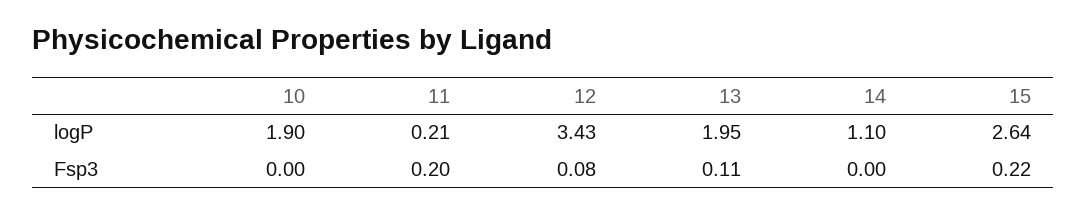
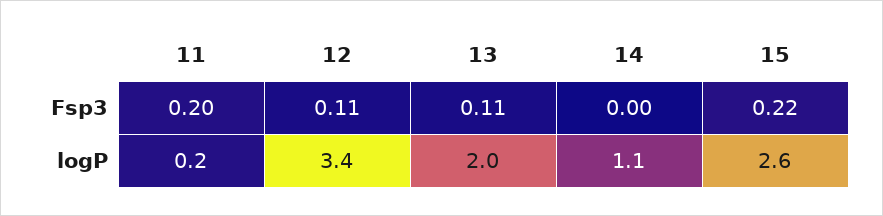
10, logP: 1.9 -> none
10, Fsp3: 0 -> none
12, Fsp3: 0.08 -> 0.11

